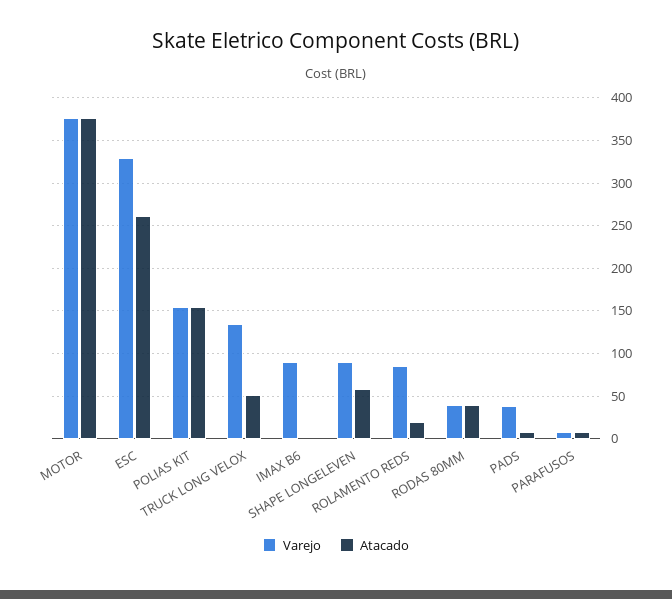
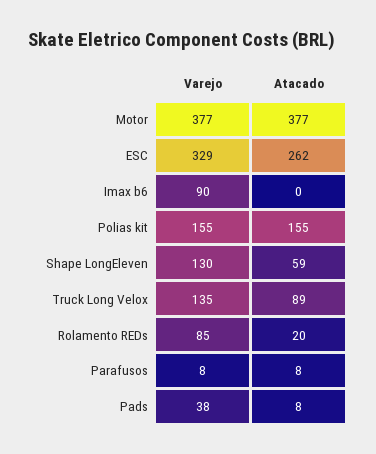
Atacado, TRUCK LONG VELOX: 50 -> 89
Varejo, SHAPE LONGELEVEN: 90 -> 130
Varejo, RODAS 80MM: 40 -> none
Atacado, RODAS 80MM: 40 -> none

